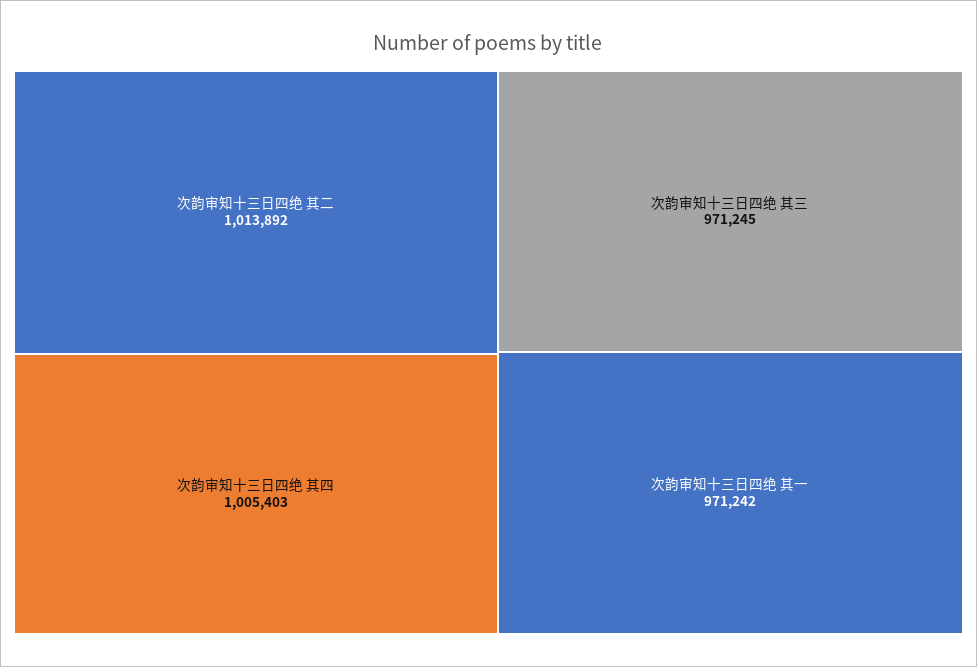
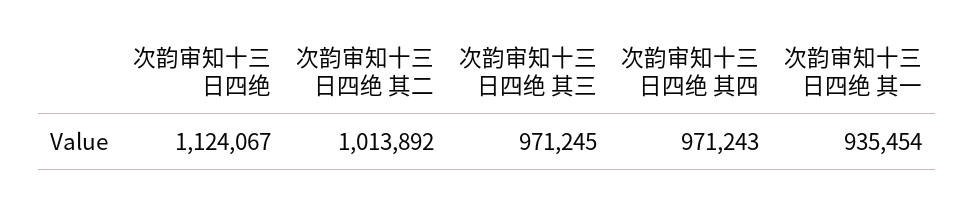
次韵审知十三日四绝 其四: 1005403 -> 971243
次韵审知十三日四绝 其一: 971242 -> 935454
次韵审知十三日四绝: none -> 1124067

